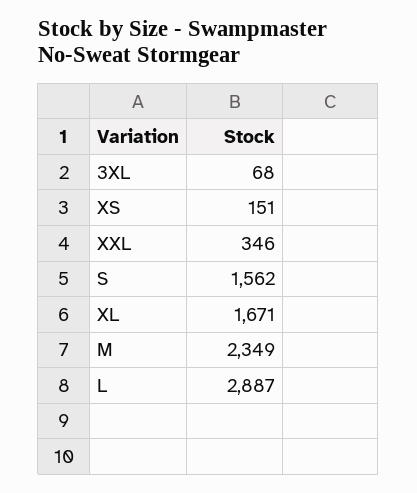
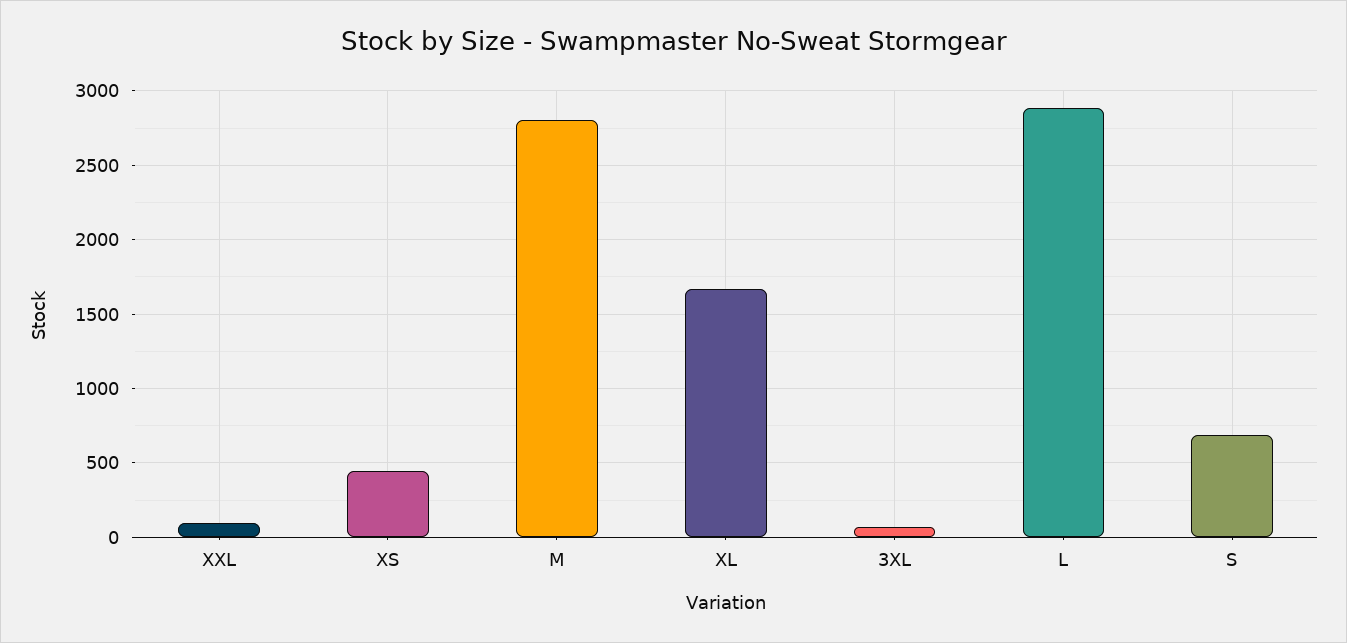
XS: 151 -> 450
XXL: 346 -> 100
S: 1562 -> 700
M: 2349 -> 2800

